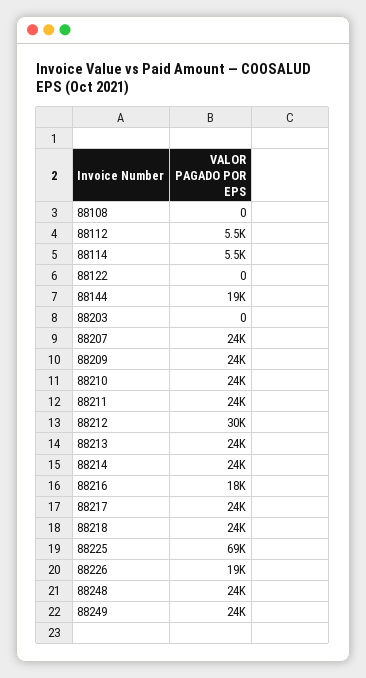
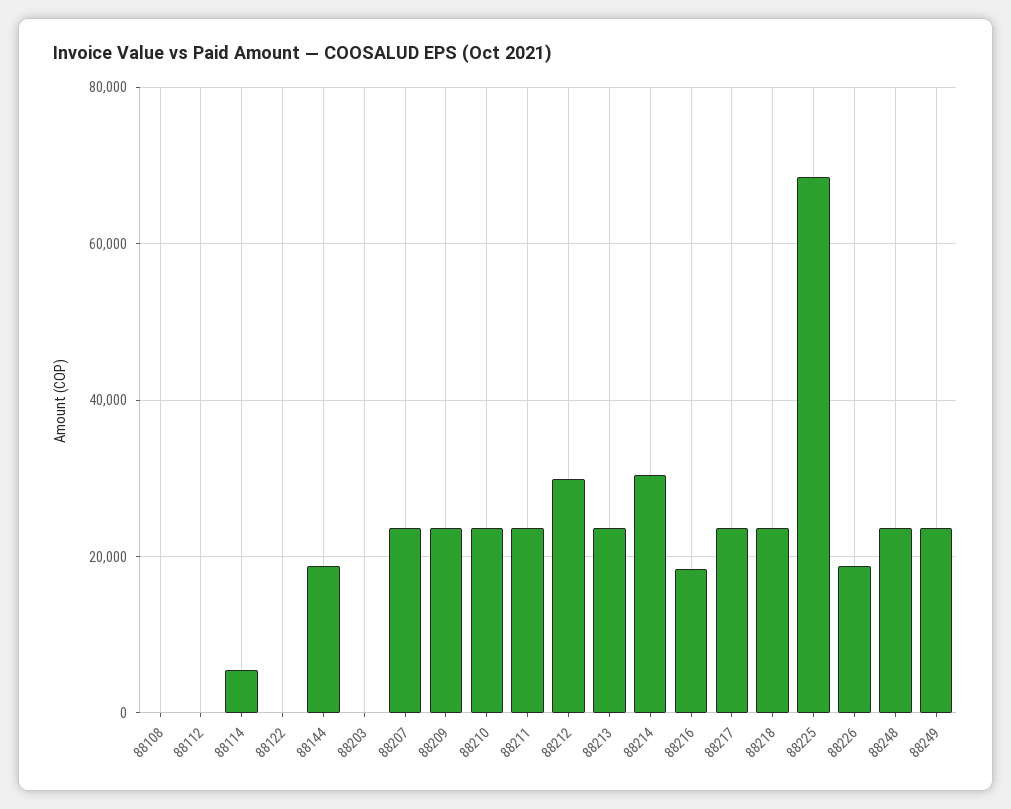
88112: 5500 -> 0
88214: 24000 -> 30000

